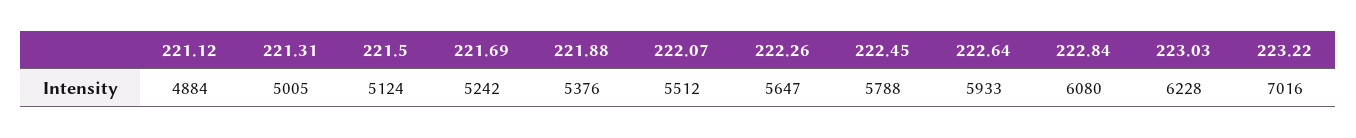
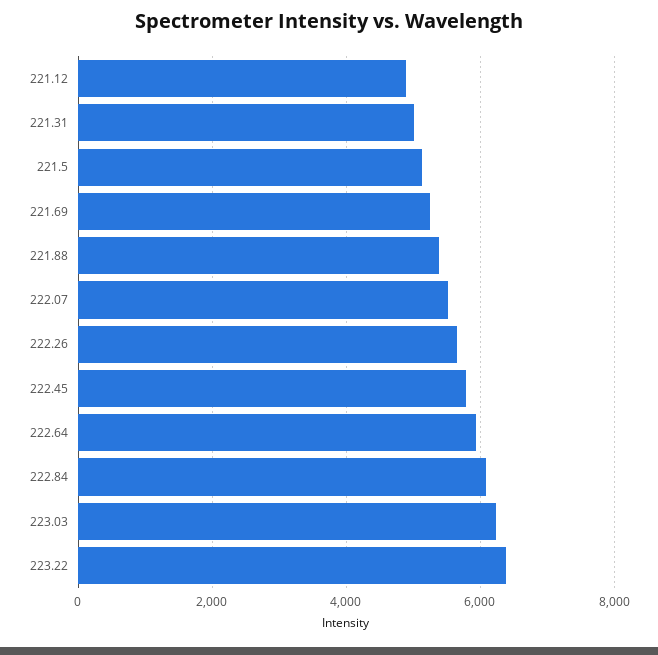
223.22: 7016 -> 6400

